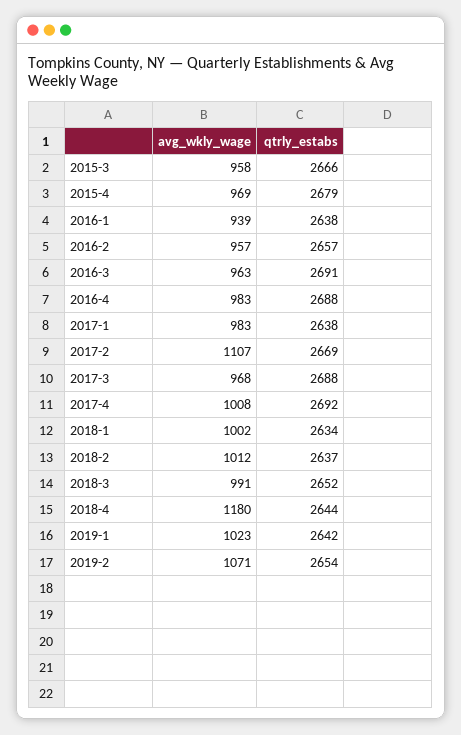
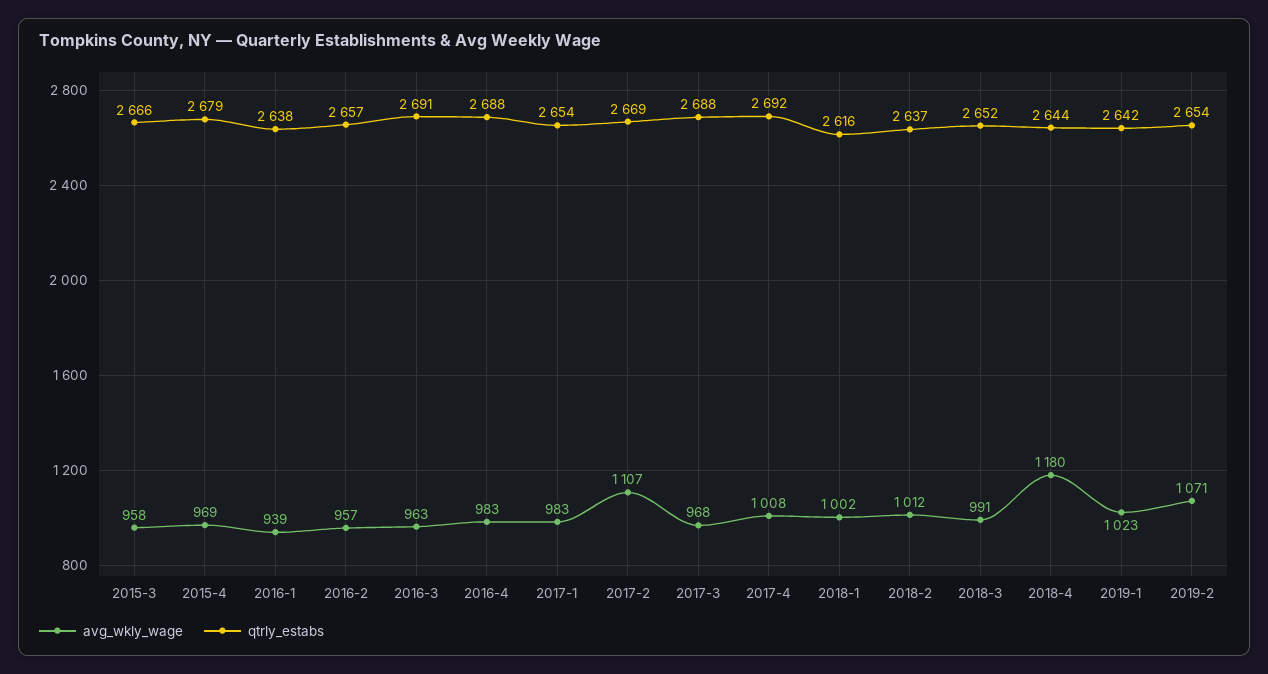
qtrly_estabs, 2017-1: 2638 -> 2654
qtrly_estabs, 2018-1: 2634 -> 2616

